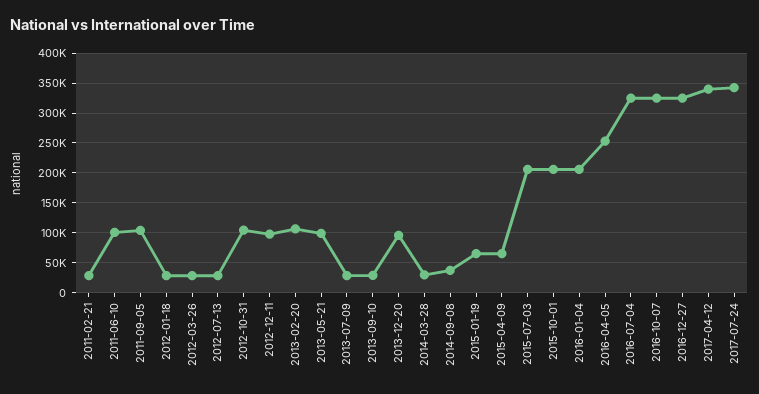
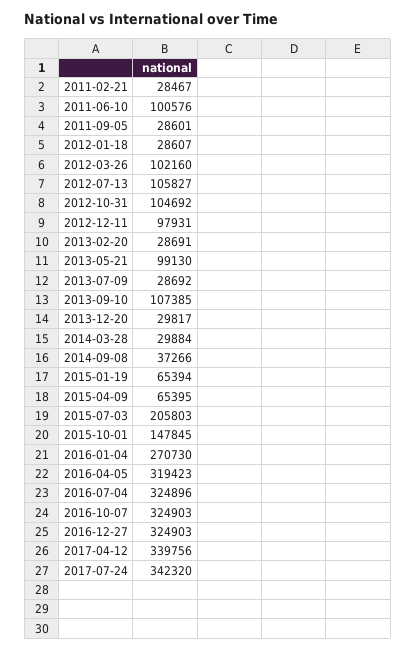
2011-09-05: 100000 -> 28601
2012-03-26: 25000 -> 102160
2012-07-13: 25000 -> 105827
2013-02-20: 100000 -> 28691
2013-09-10: 25000 -> 107385
2013-12-20: 100000 -> 29817
2015-10-01: 200000 -> 147845
2016-01-04: 200000 -> 270730
2016-04-05: 250000 -> 319423

